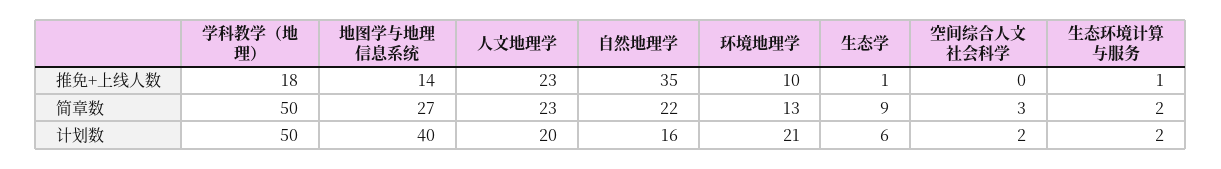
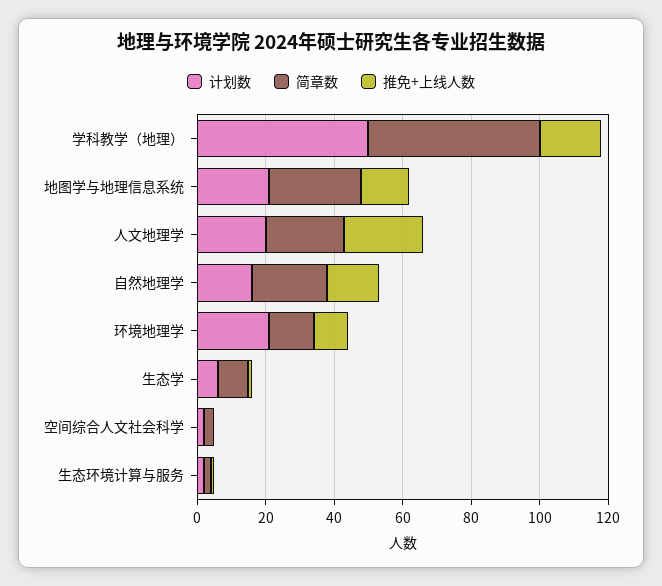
推免+上线人数, 自然地理学: 35 -> 15
计划数, 地图学与地理信息系统: 40 -> 20

